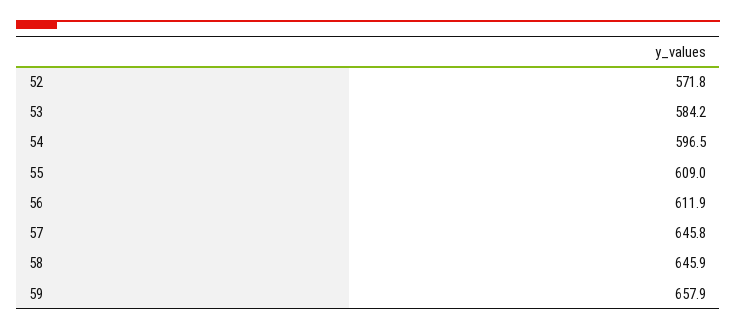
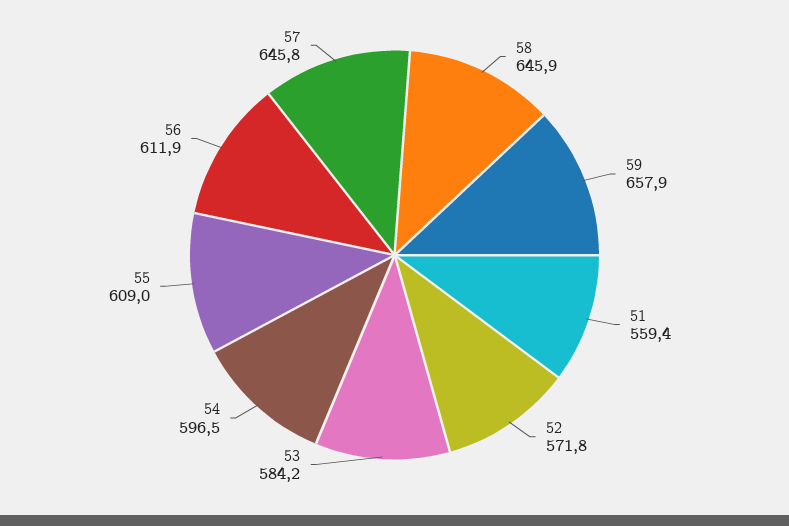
51: none -> 559.4

